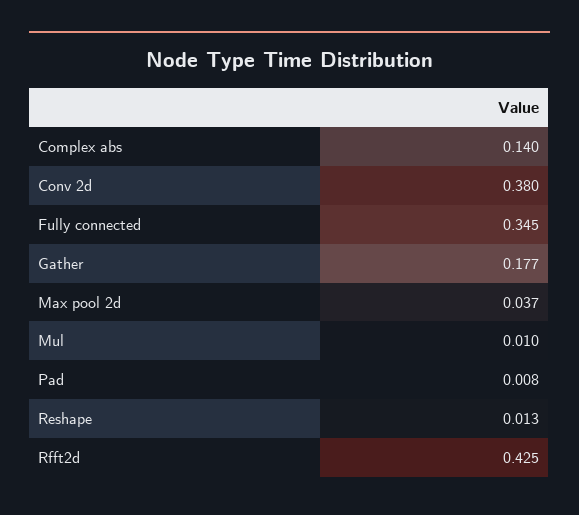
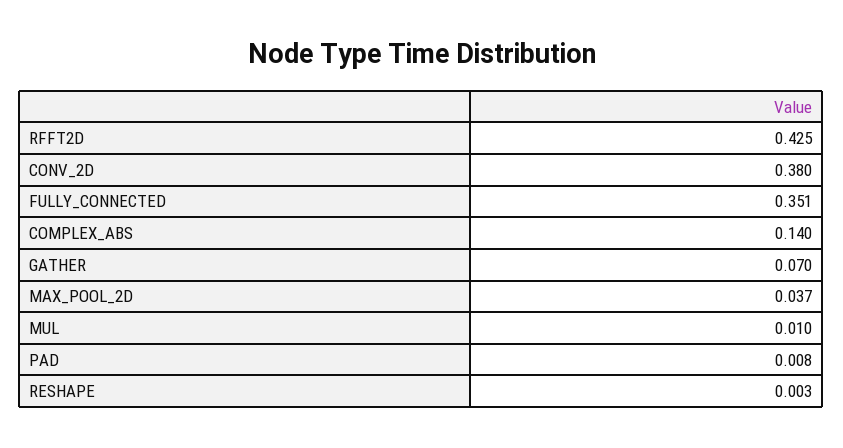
Fully connected: 0.345 -> 0.351
Gather: 0.177 -> 0.07
Reshape: 0.013 -> 0.003

